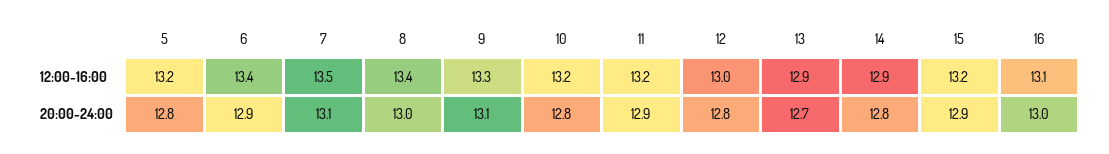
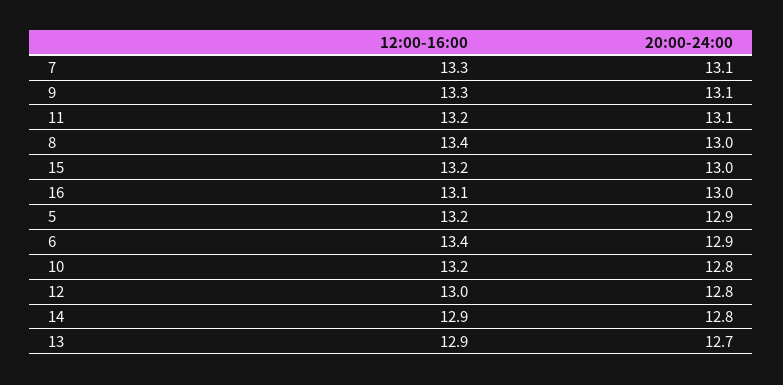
7, 12:00-16:00: 13.5 -> 13.3
5, 20:00-24:00: 12.8 -> 12.9
11, 20:00-24:00: 12.9 -> 13.1
15, 20:00-24:00: 12.9 -> 13

